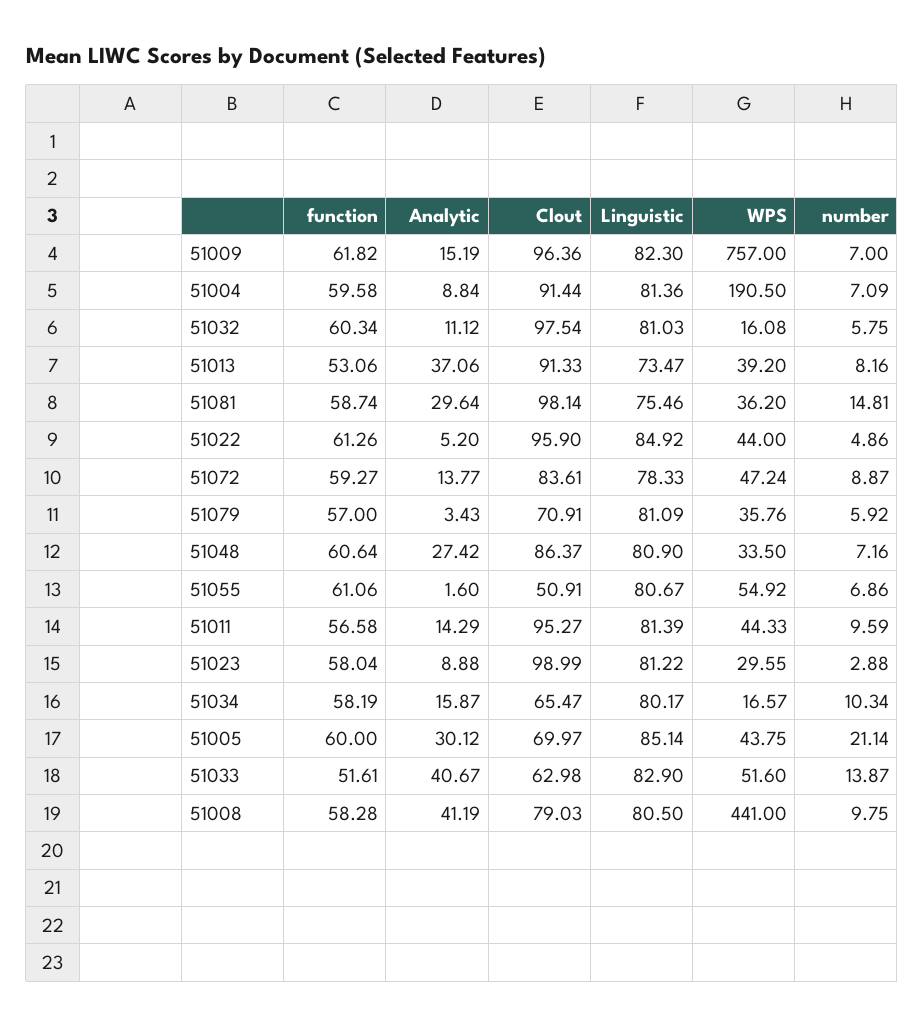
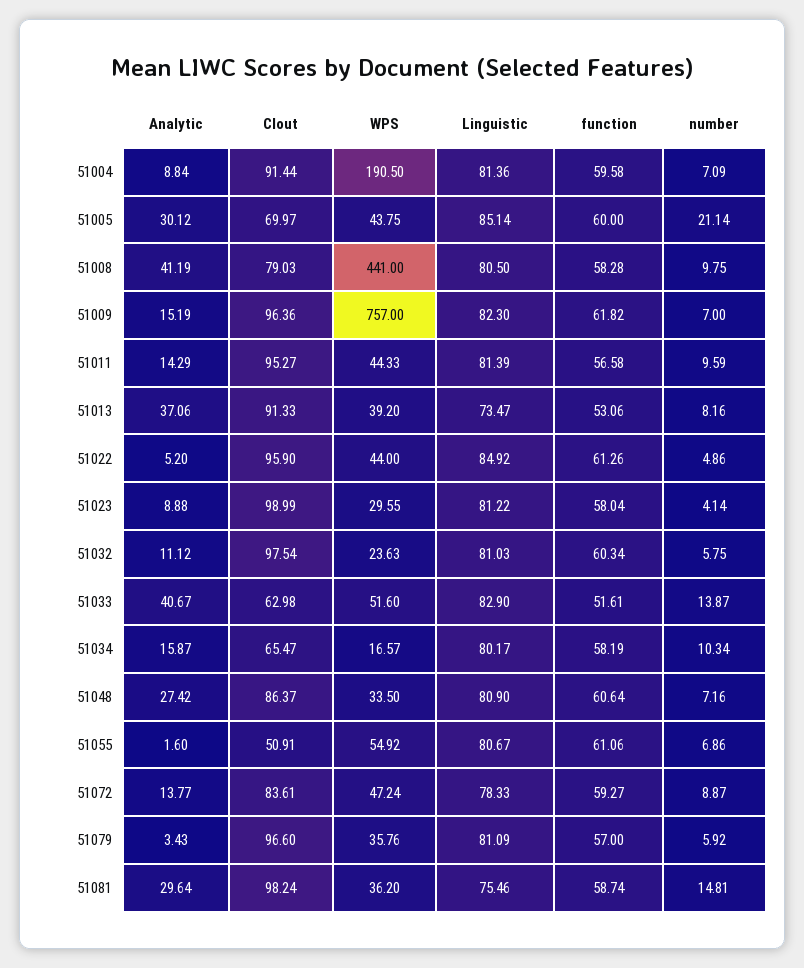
WPS, 51032: 16.08 -> 23.63
Clout, 51081: 98.14 -> 98.24
Clout, 51079: 70.91 -> 96.6
number, 51023: 2.88 -> 4.14

